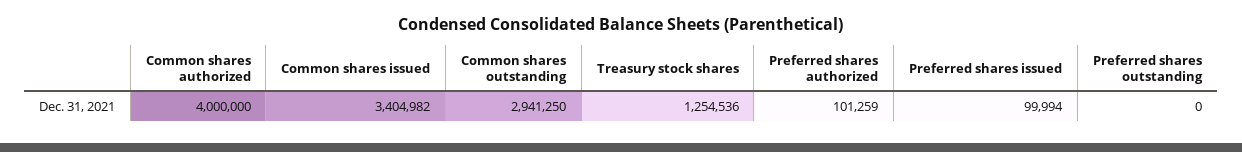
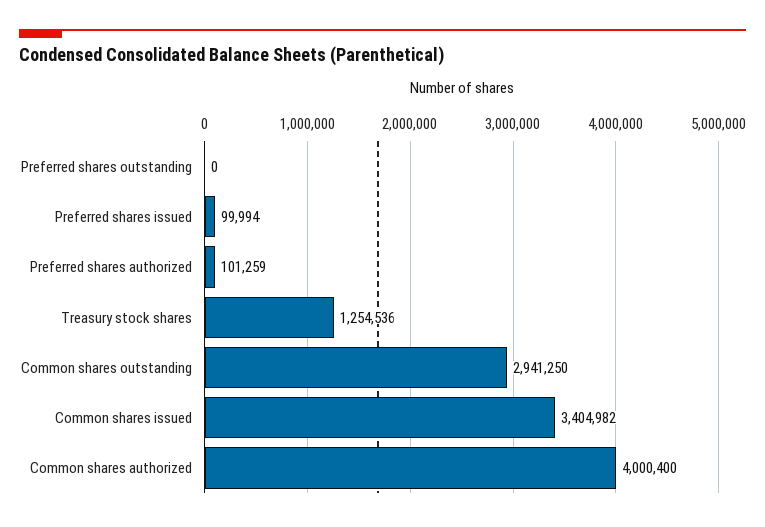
Common shares authorized: 4000000 -> 4000400

